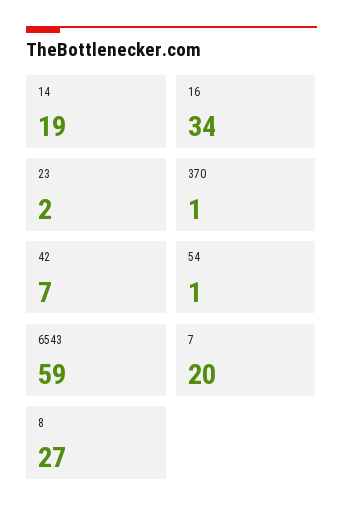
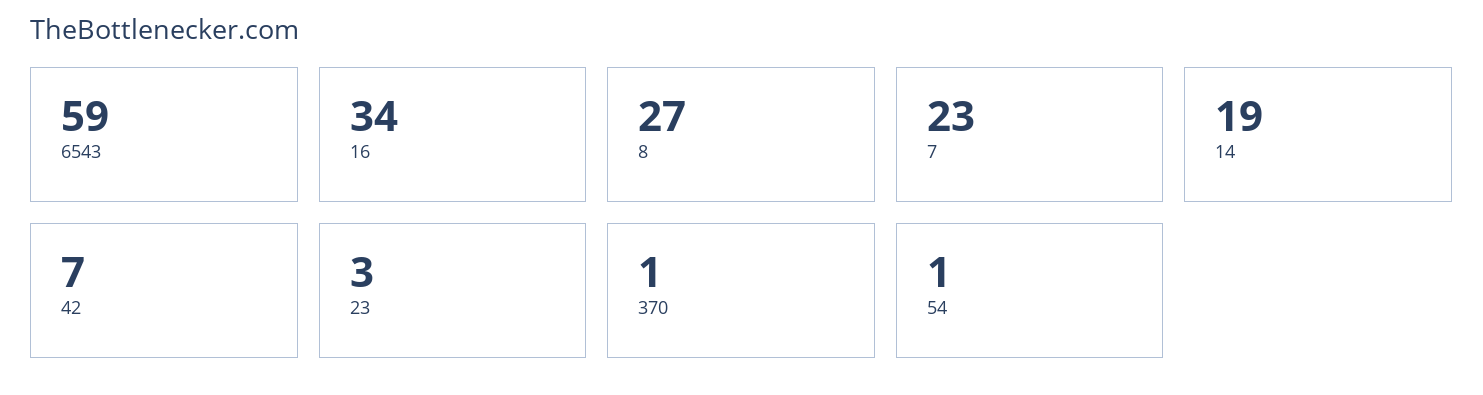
23: 2 -> 3
7: 20 -> 23

